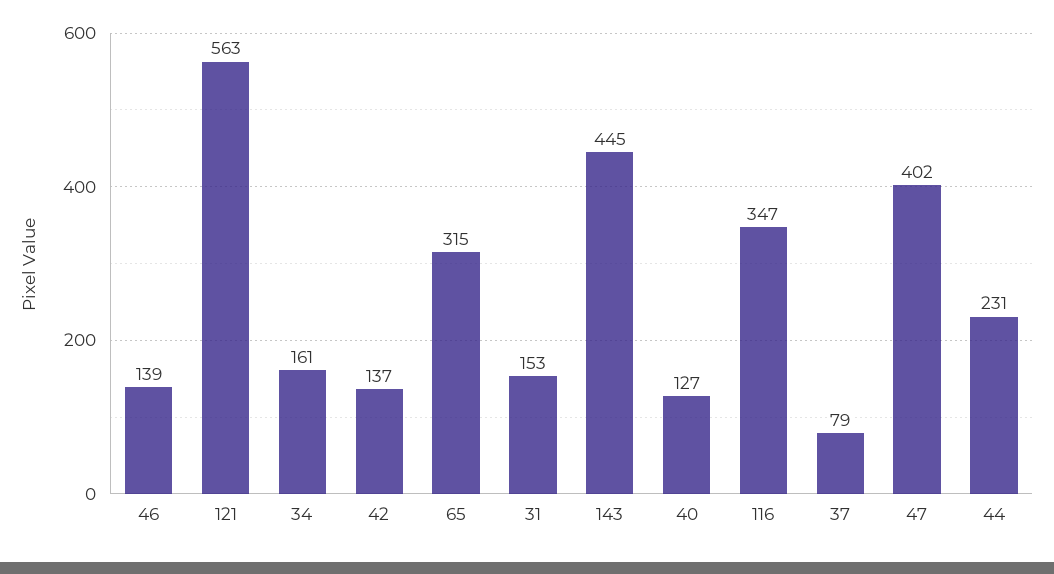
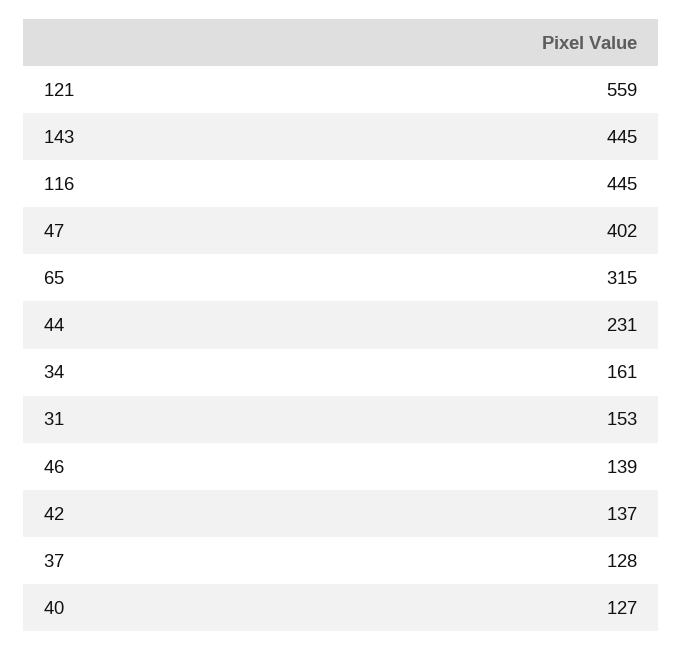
121: 563 -> 559
116: 347 -> 445
37: 79 -> 128

